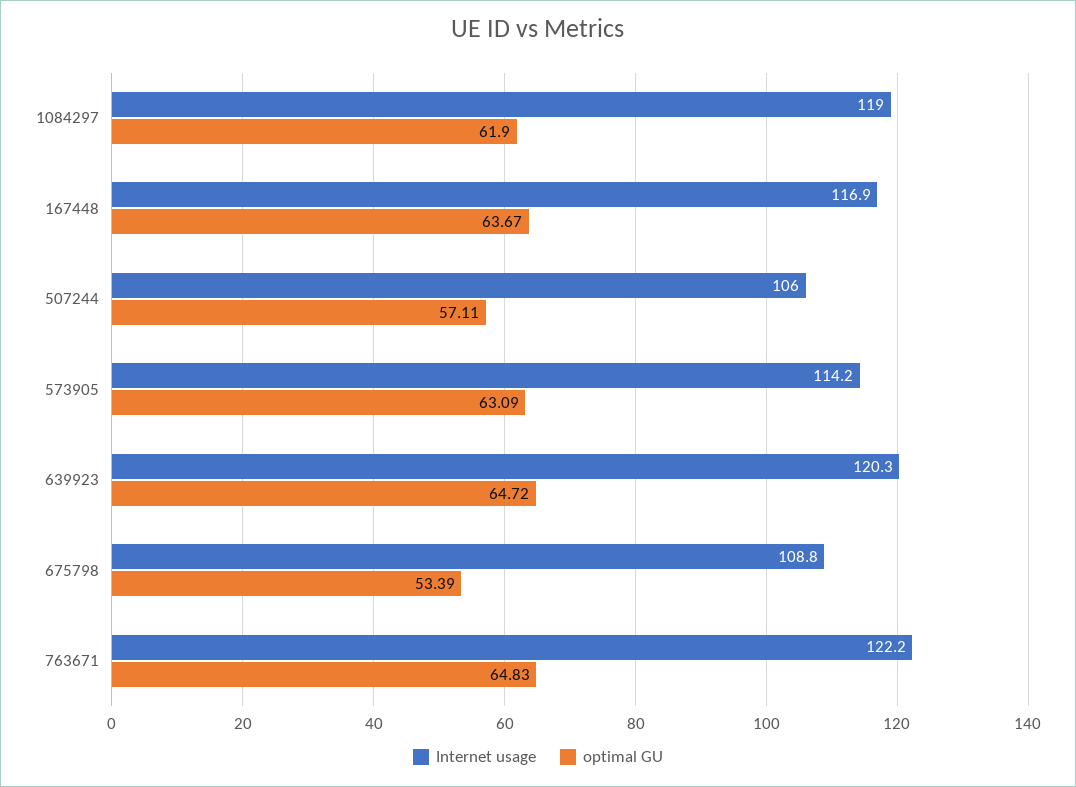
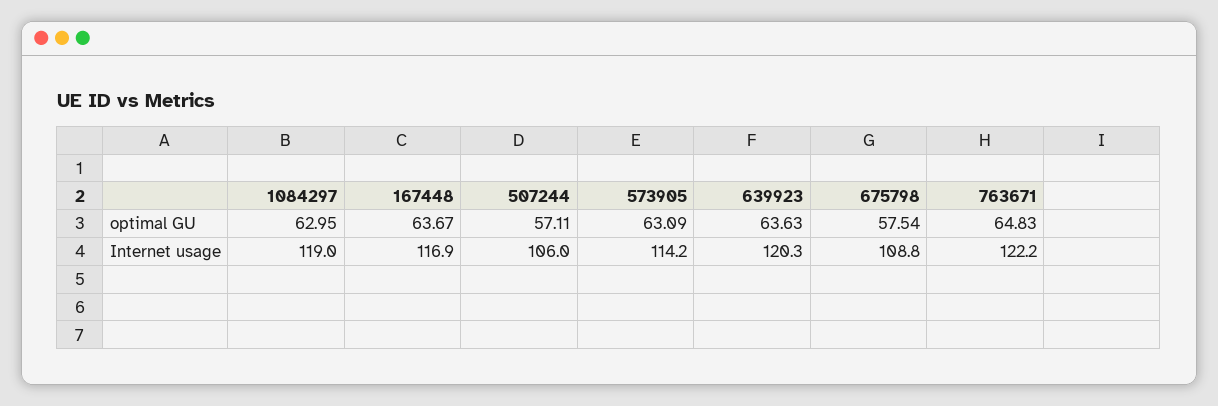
optimal GU, 1084297: 61.9 -> 62.95
optimal GU, 639923: 64.72 -> 63.63
optimal GU, 675798: 53.39 -> 57.54

